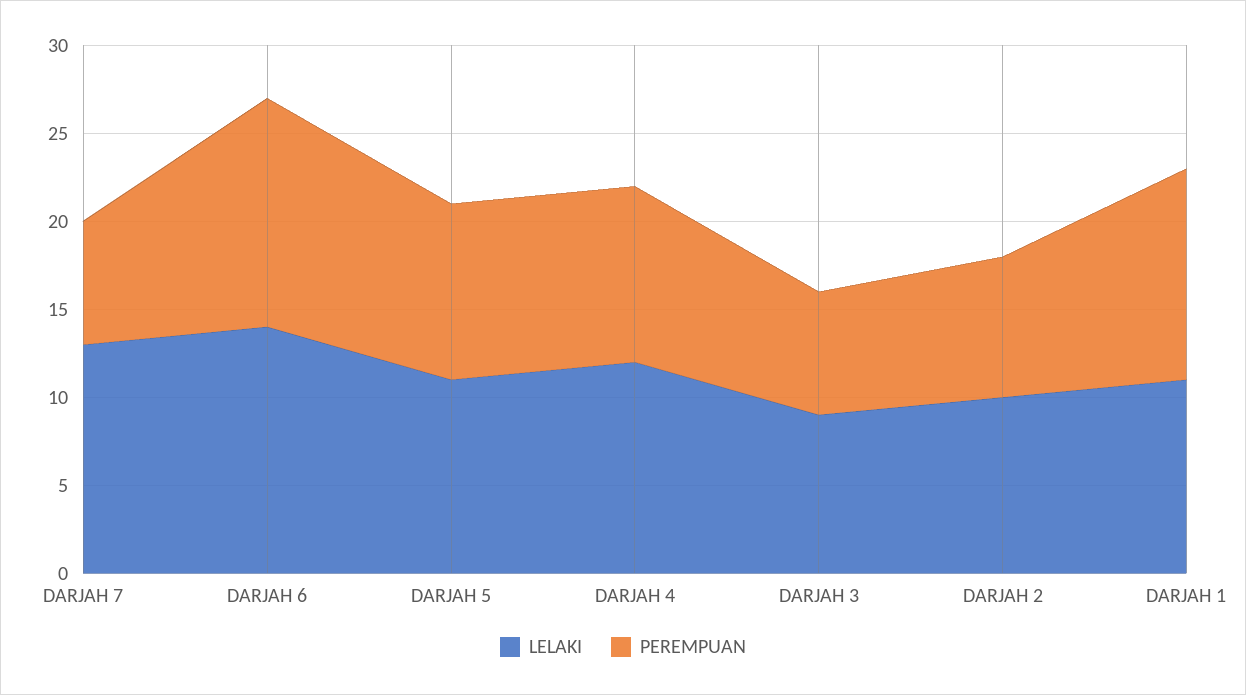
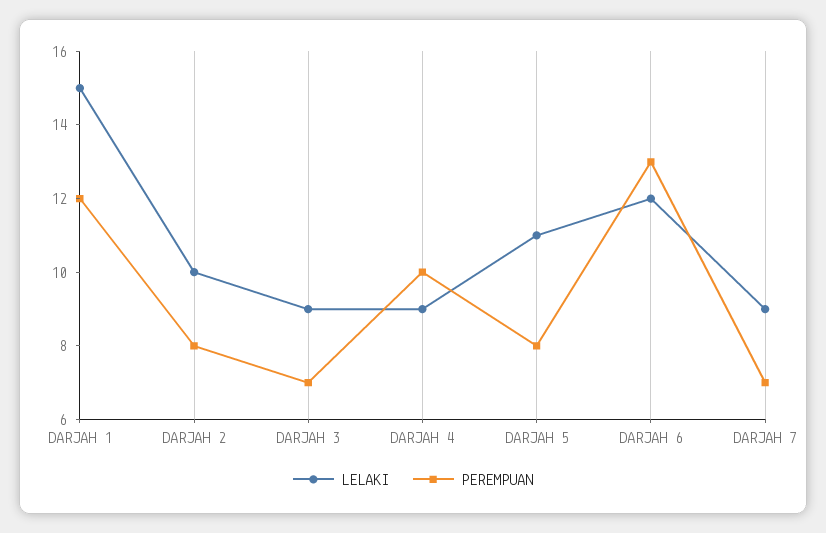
LELAKI, DARJAH 7: 13 -> 9
LELAKI, DARJAH 6: 14 -> 12
PEREMPUAN, DARJAH 5: 10 -> 8
LELAKI, DARJAH 4: 12 -> 9
LELAKI, DARJAH 1: 11 -> 15

